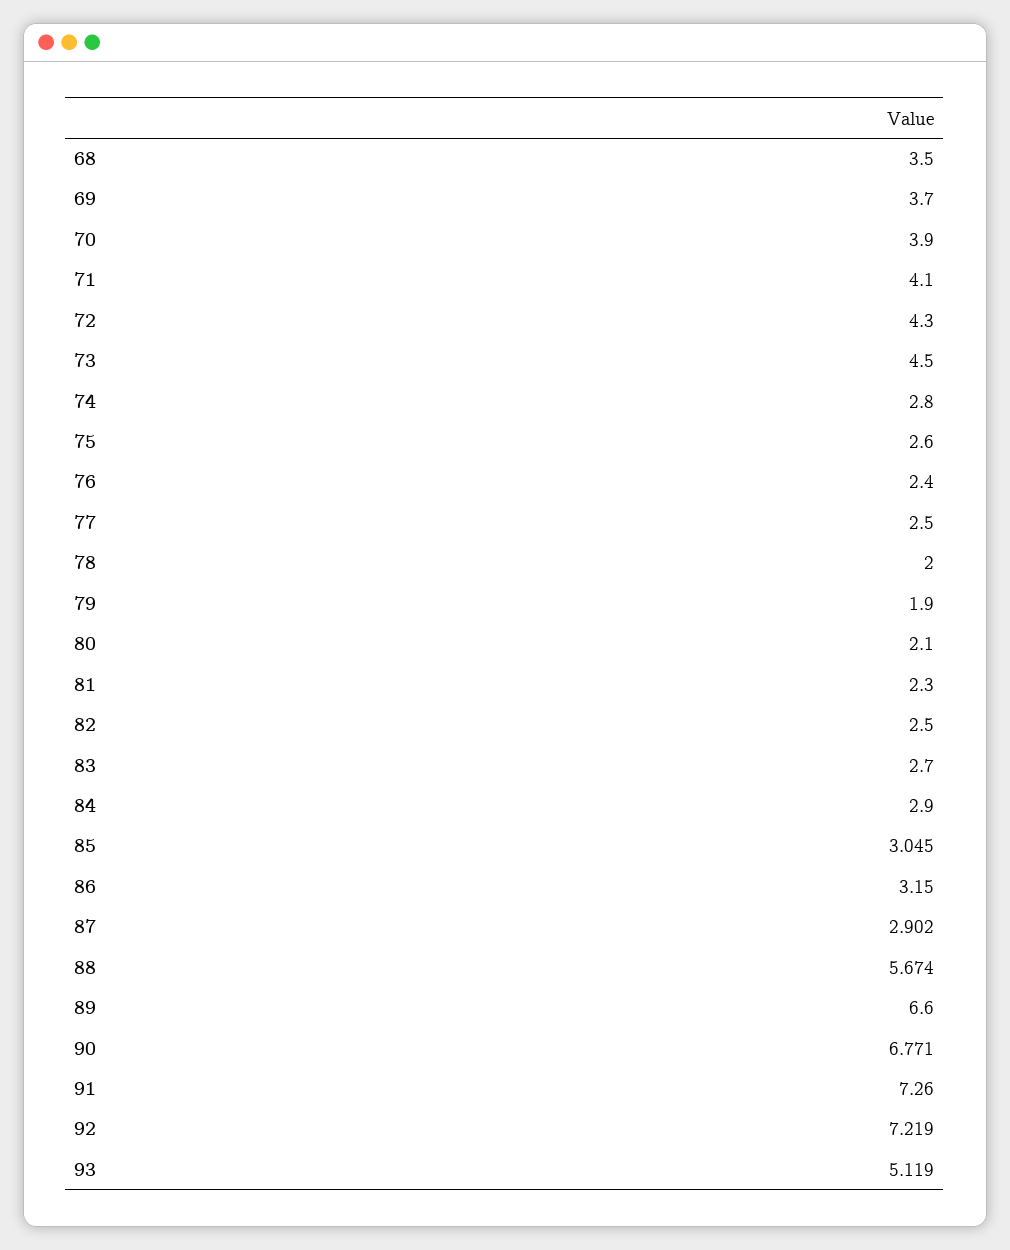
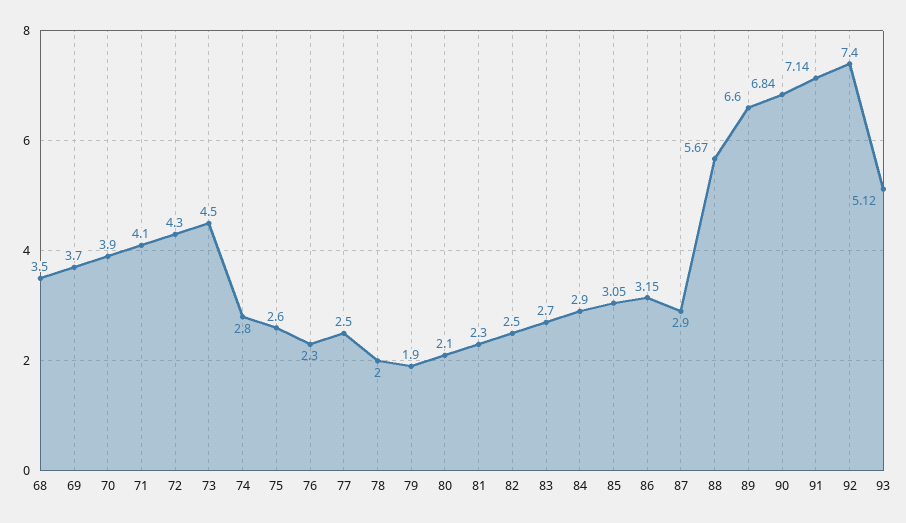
76: 2.4 -> 2.3
90: 6.771 -> 6.84
91: 7.26 -> 7.14
92: 7.219 -> 7.4

